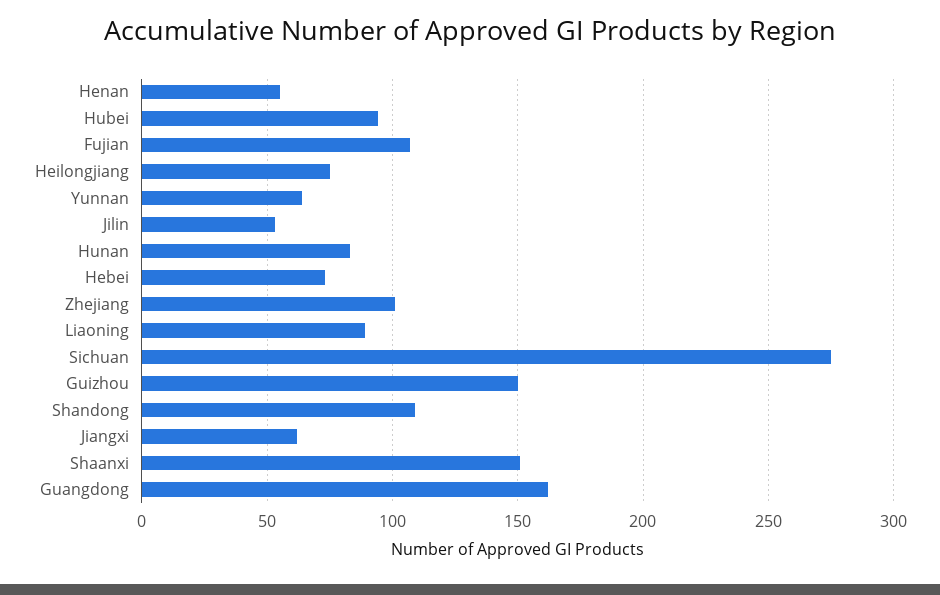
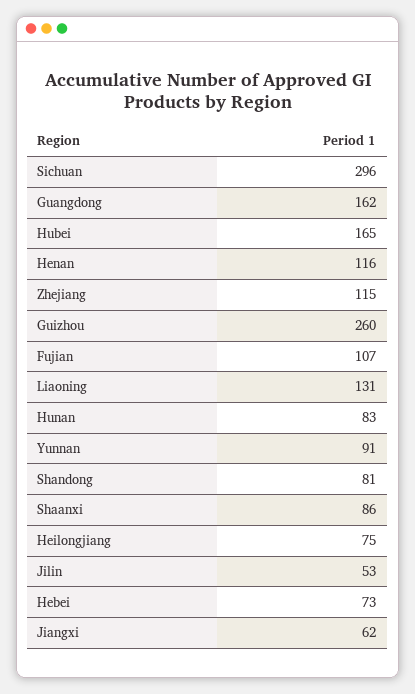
Henan: 55 -> 116
Hubei: 95 -> 165
Yunnan: 65 -> 91
Zhejiang: 100 -> 115
Liaoning: 90 -> 131
Sichuan: 275 -> 296
Guizhou: 150 -> 260
Shandong: 110 -> 81
Shaanxi: 150 -> 86

